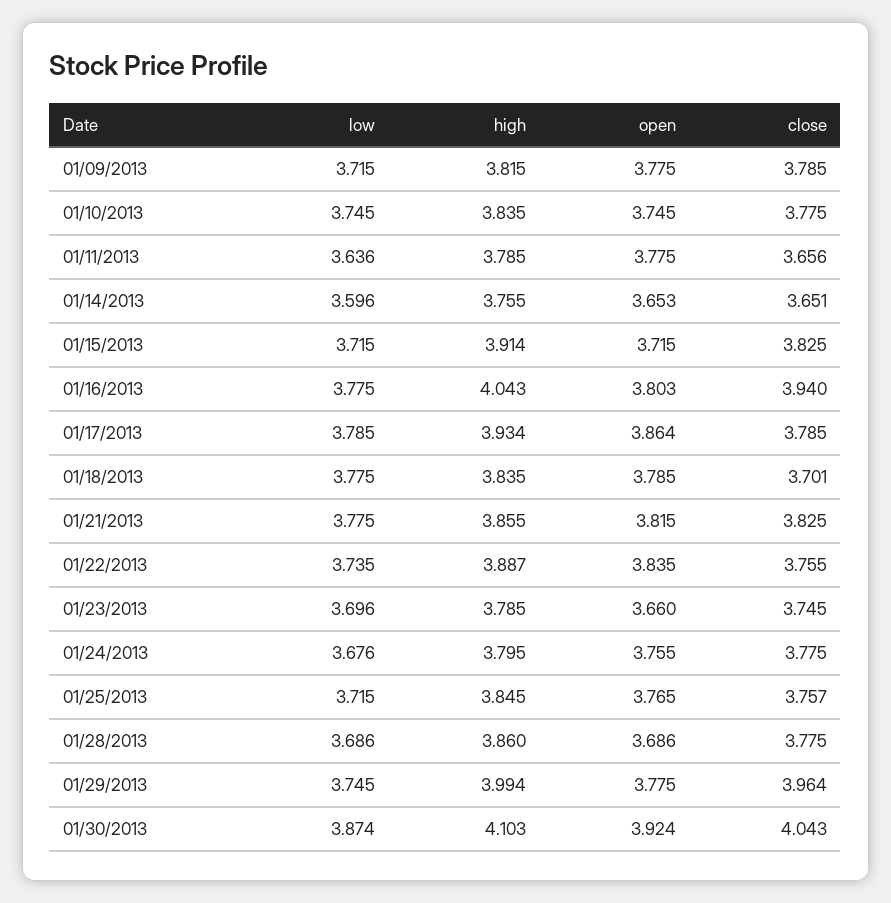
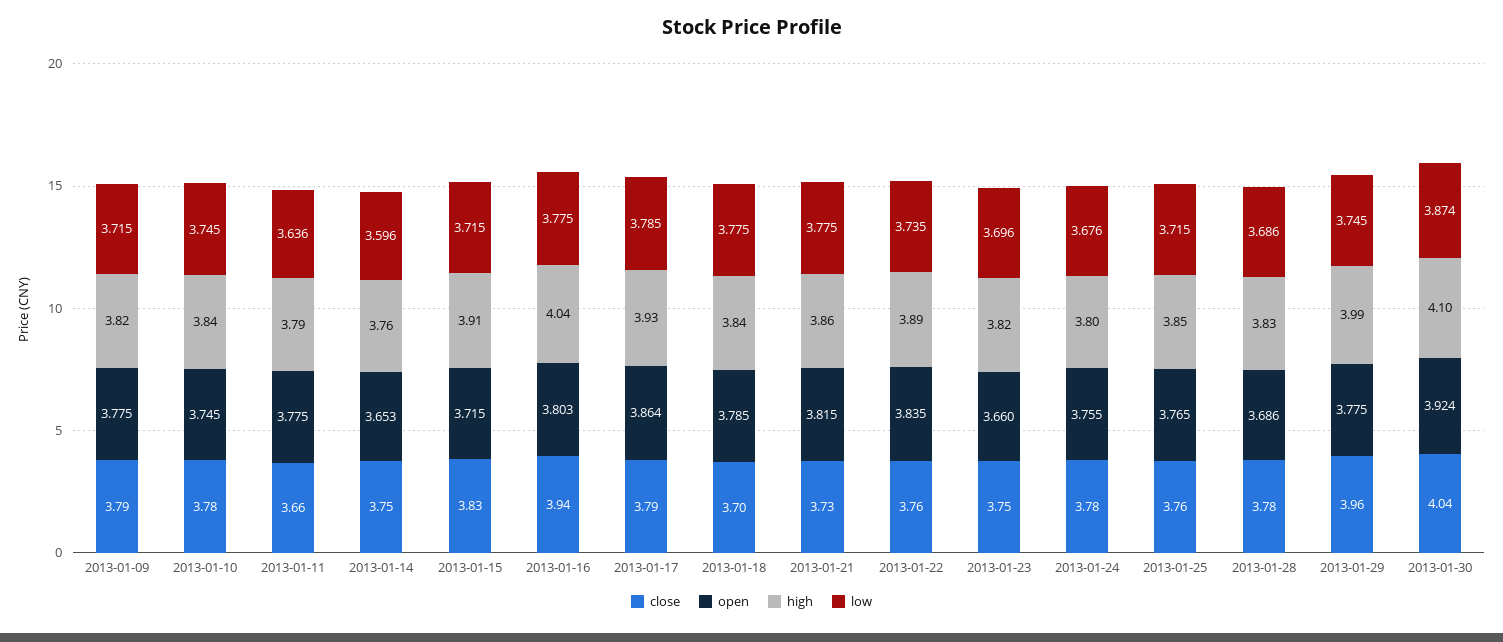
close, 01/14/2013: 3.651 -> 3.75
close, 01/21/2013: 3.825 -> 3.73
high, 01/23/2013: 3.785 -> 3.82
high, 01/28/2013: 3.86 -> 3.83

